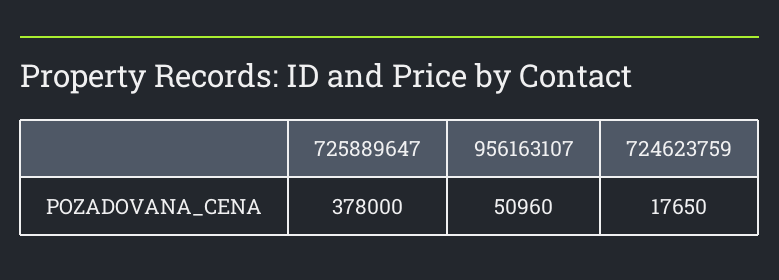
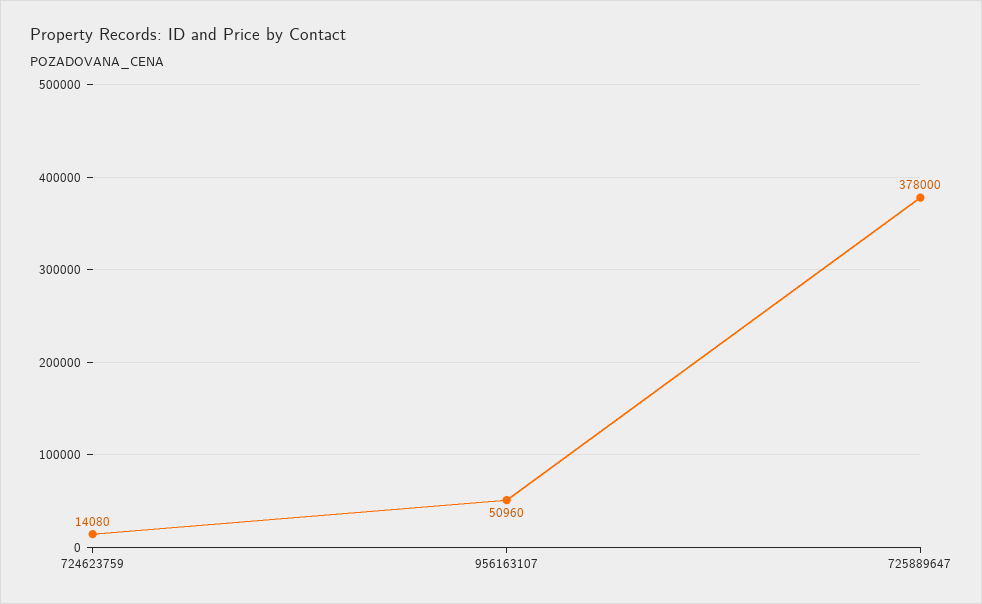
724623759: 17650 -> 14080

